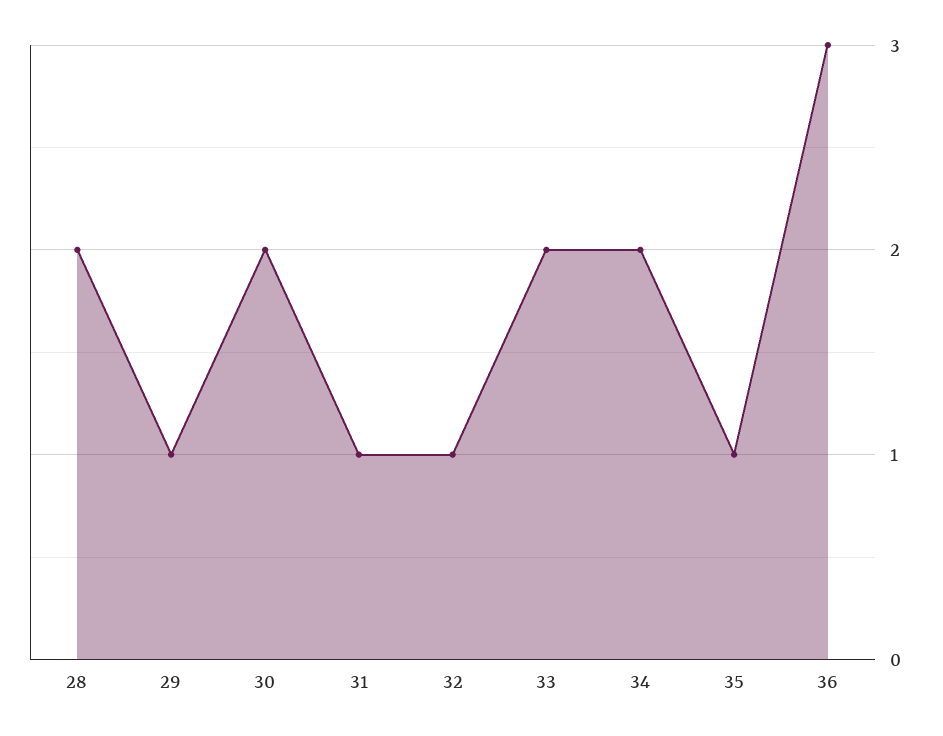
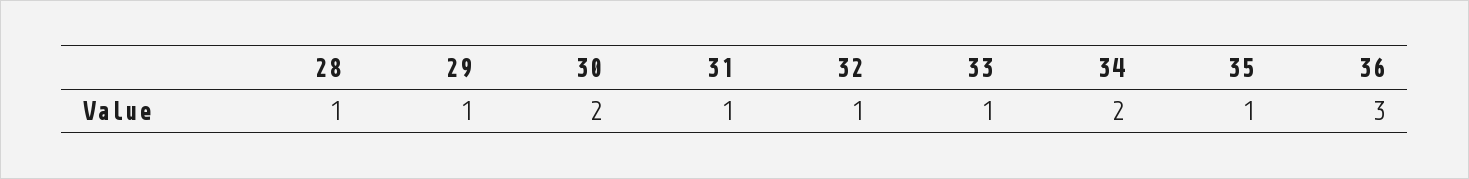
28: 2 -> 1
33: 2 -> 1

